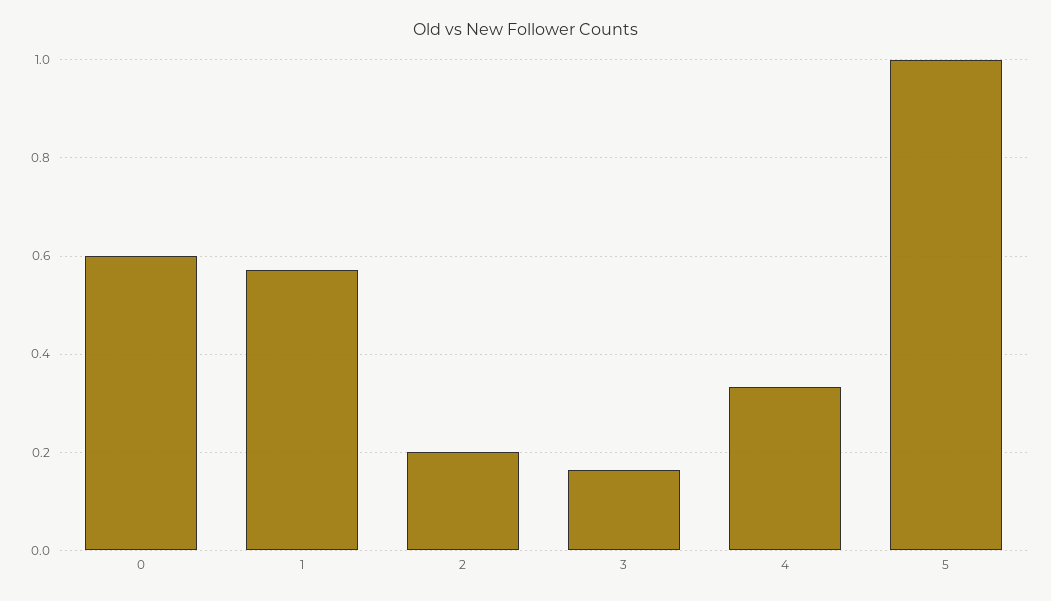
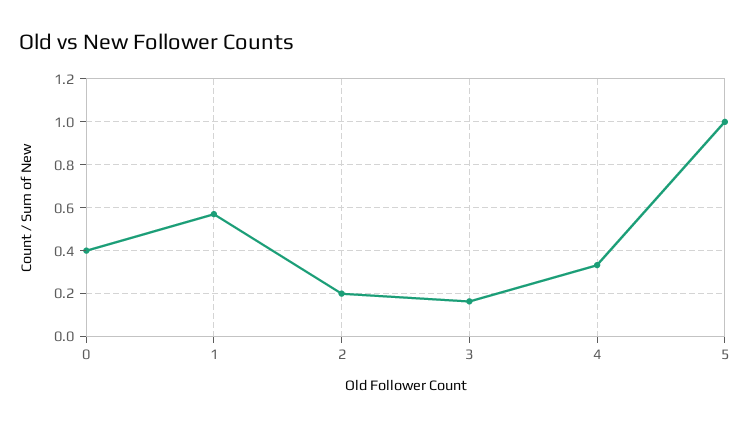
0: 0.6 -> 0.4

